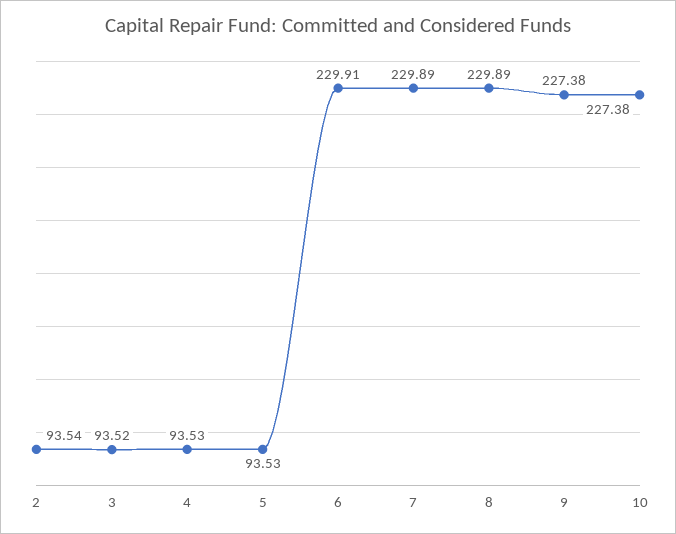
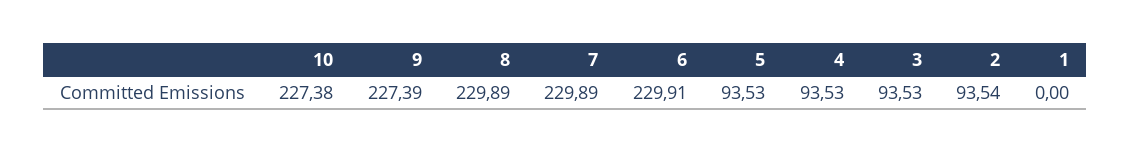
3: 93.52 -> 93.53
9: 227.38 -> 227.39
1: none -> 0

